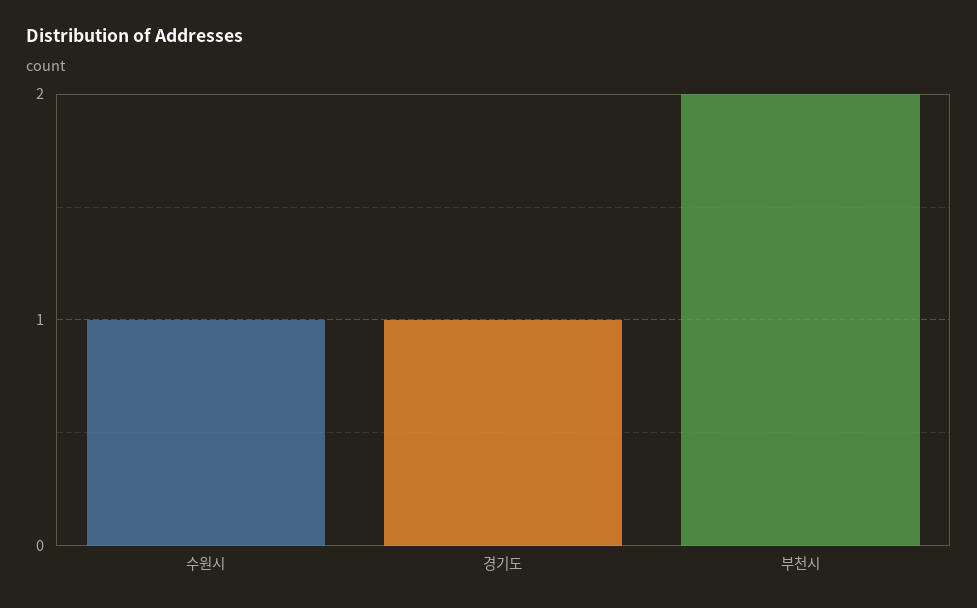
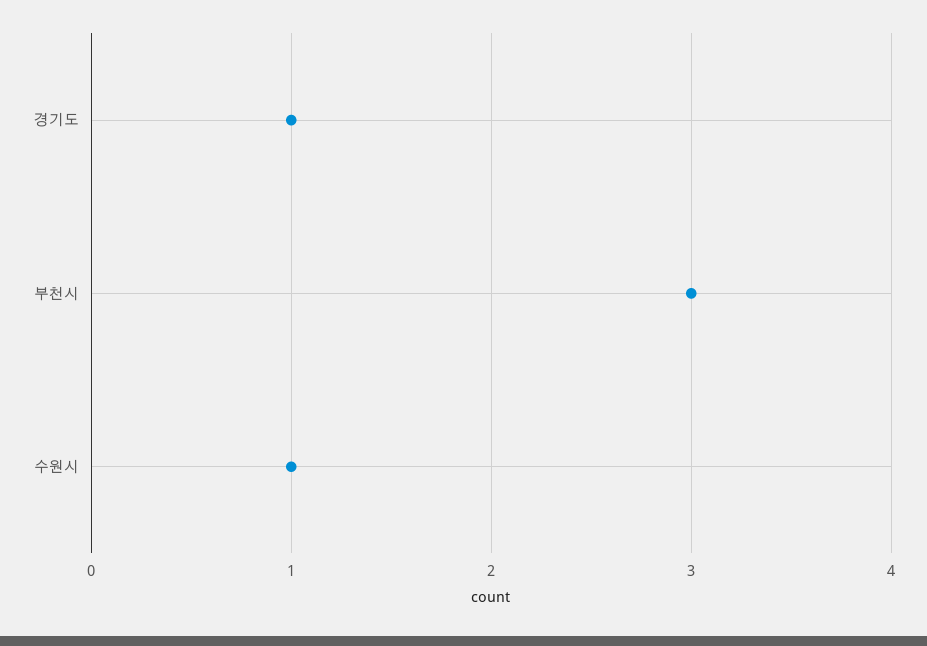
부천시: 2 -> 3

